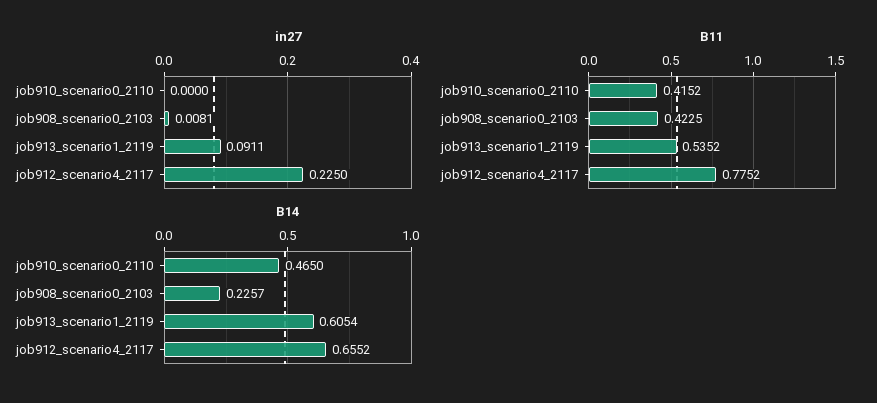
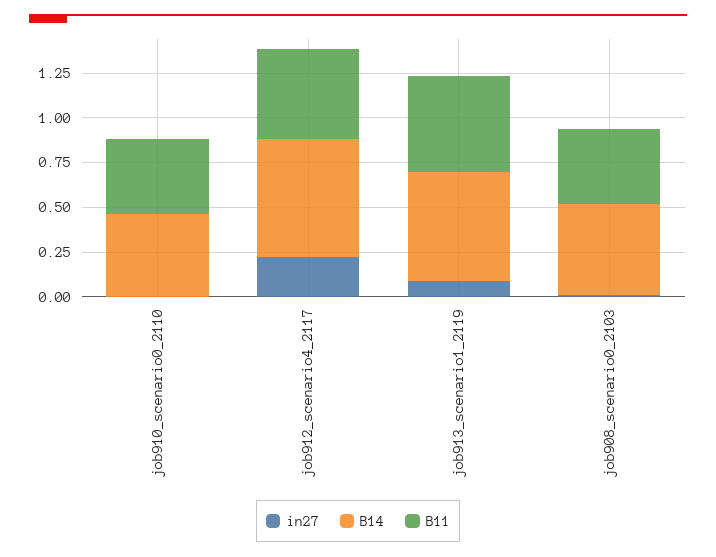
B11, job912_scenario4_2117: 0.7752 -> 0.5
B14, job908_scenario0_2103: 0.2257 -> 0.5

